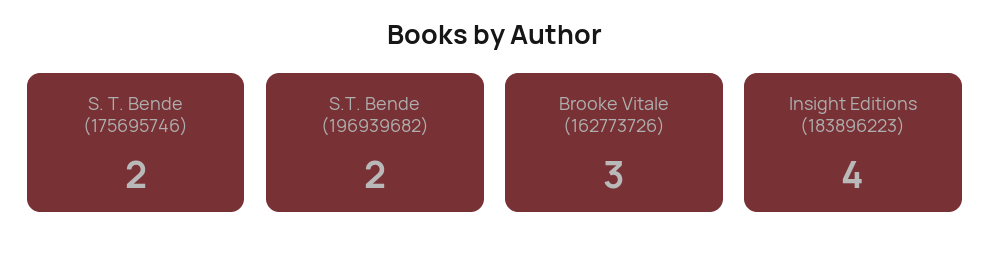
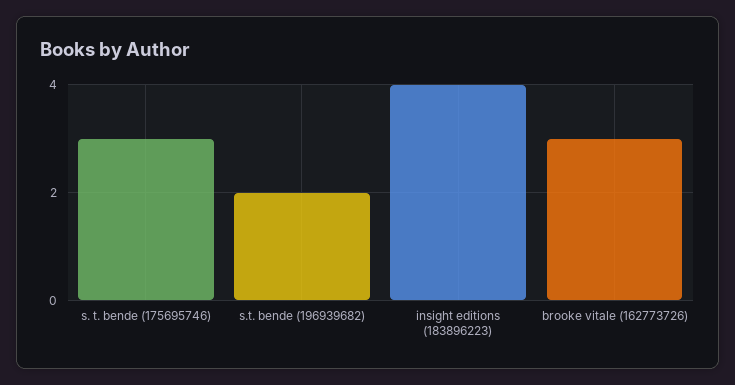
S. T. Bende (175695746): 2 -> 3

